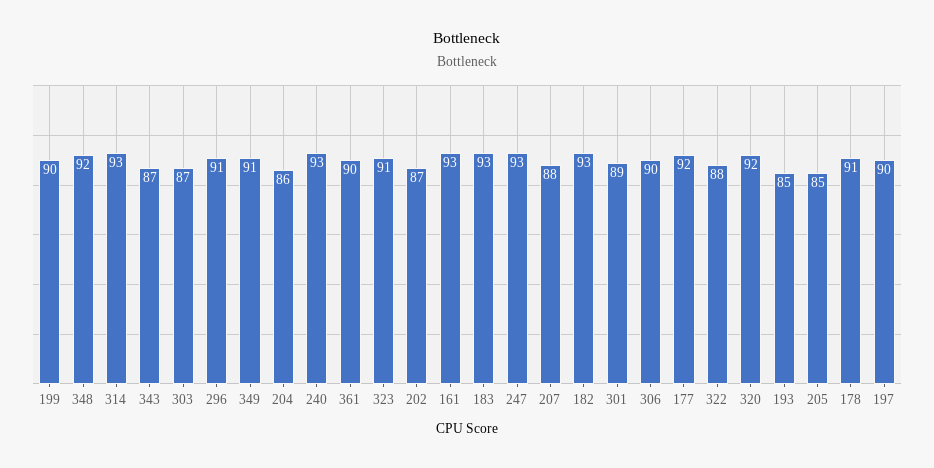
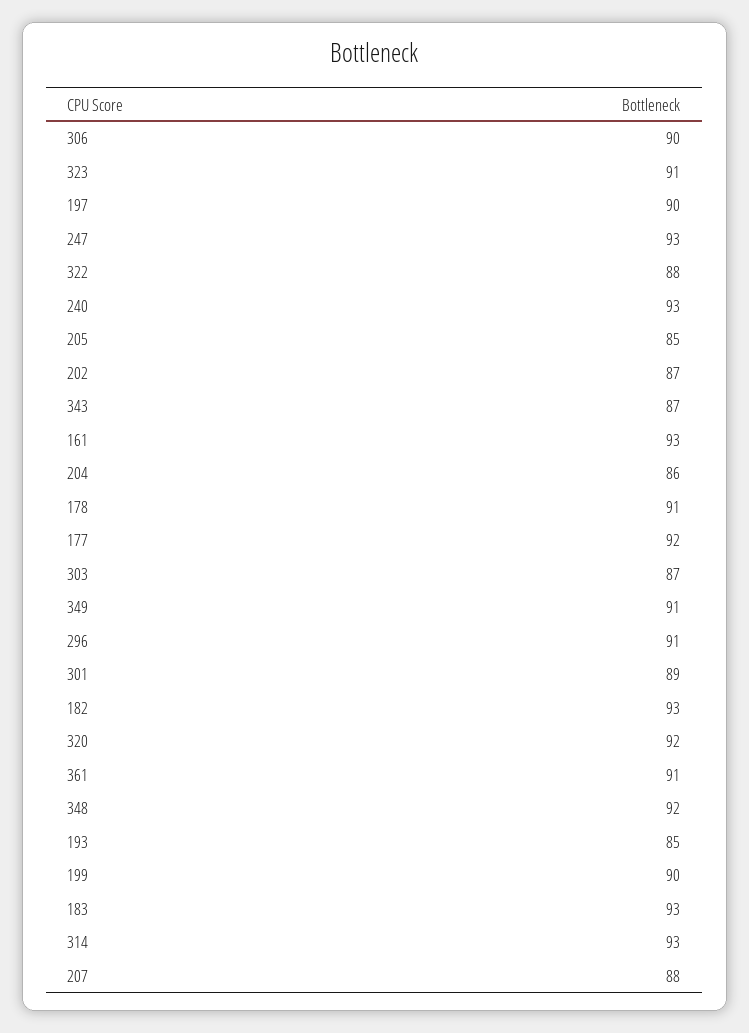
361: 90 -> 91

